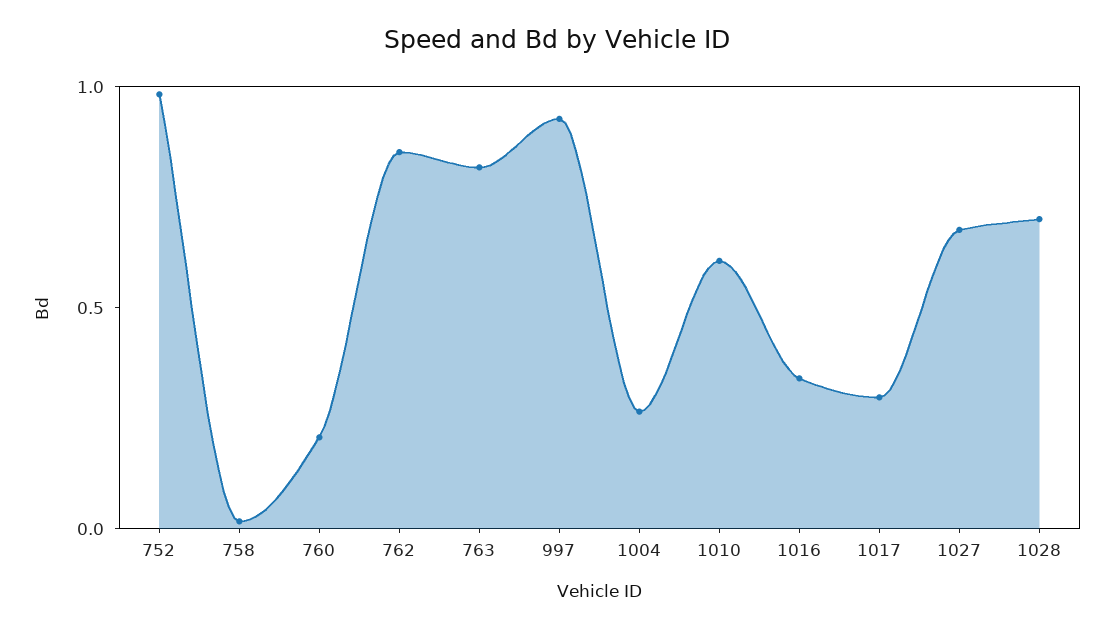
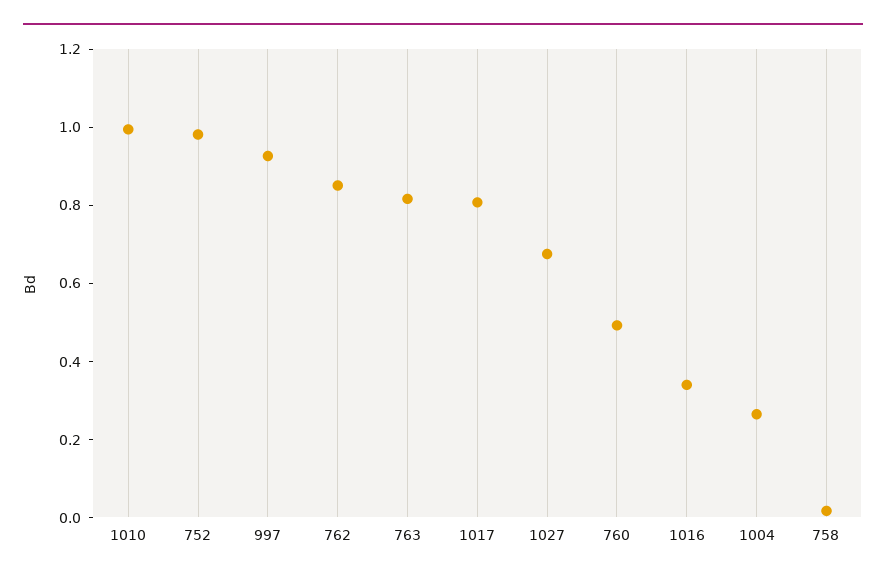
760: 0.2 -> 0.5
1010: 0.6 -> 1
1017: 0.3 -> 0.8
1028: 0.7 -> none

